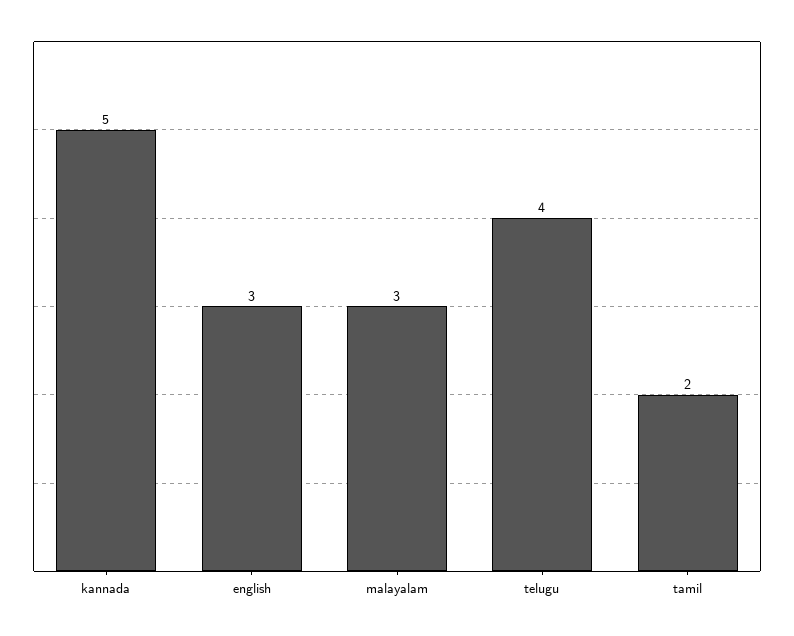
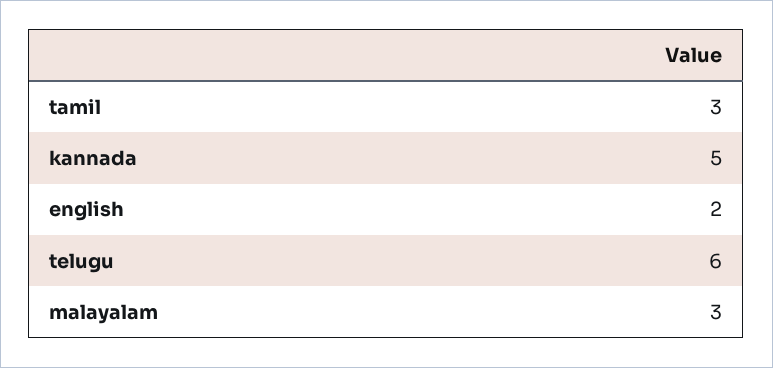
english: 3 -> 2
telugu: 4 -> 6
tamil: 2 -> 3

